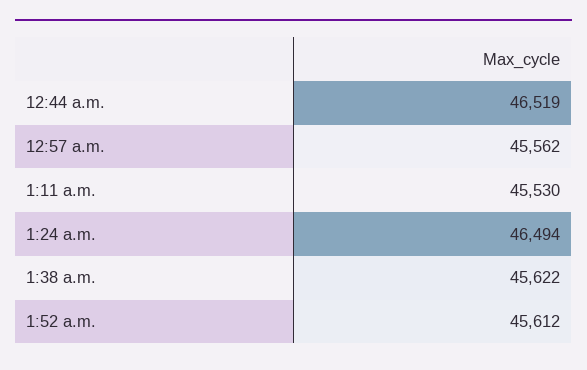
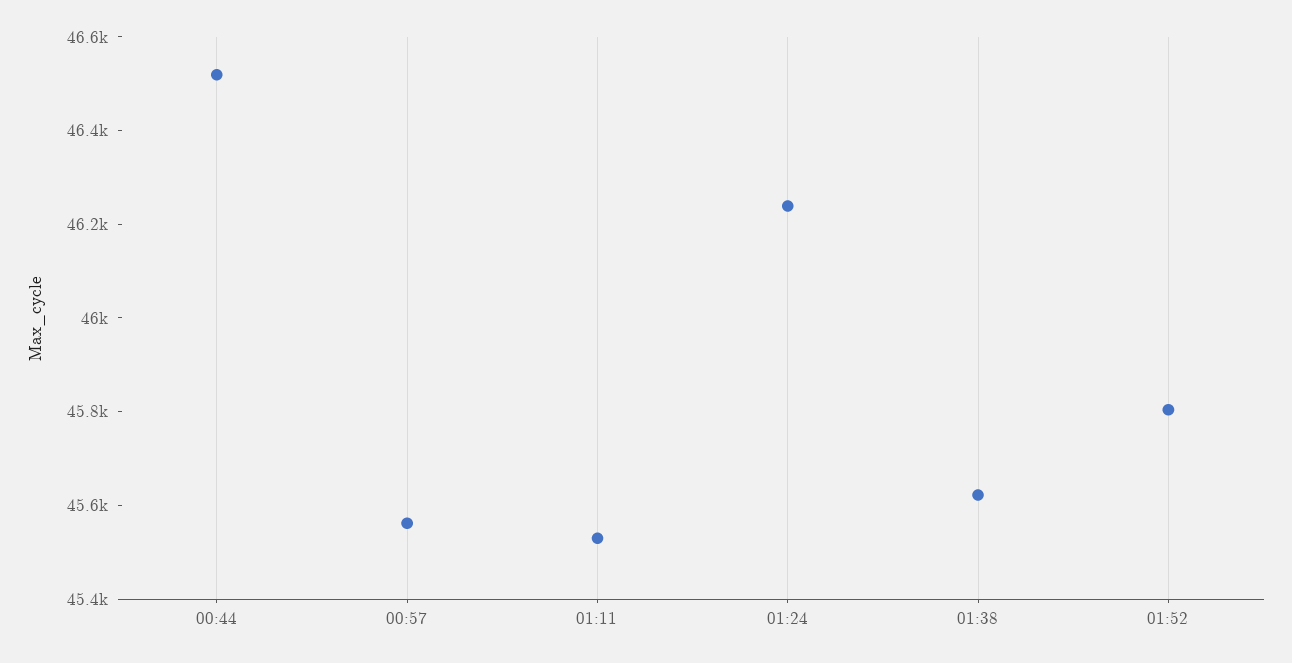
1:24 a.m.: 46494 -> 46250
1:52 a.m.: 45612 -> 45800

